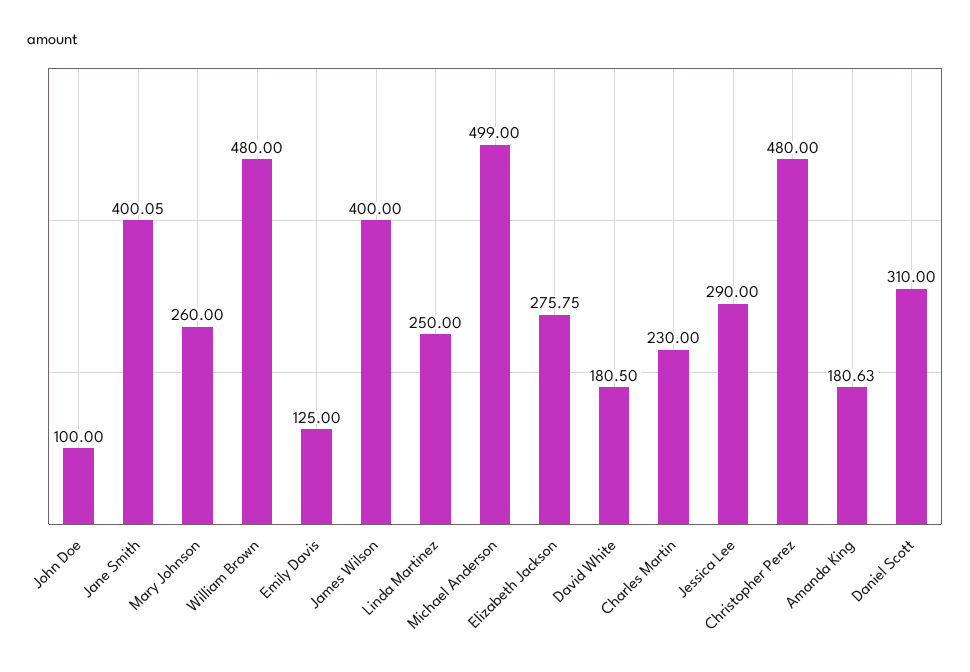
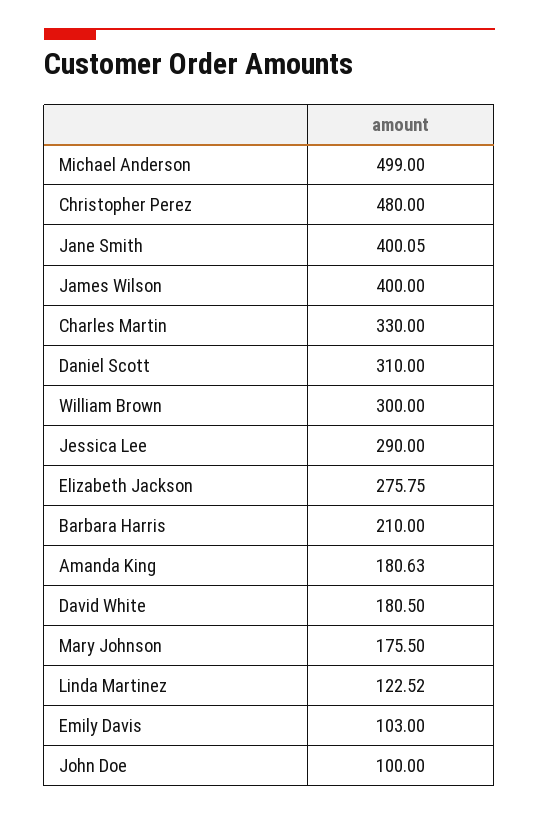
Mary Johnson: 260 -> 175.5
William Brown: 480 -> 300
Emily Davis: 125 -> 103
Linda Martinez: 250 -> 122.52
Charles Martin: 230 -> 330
Barbara Harris: none -> 210

